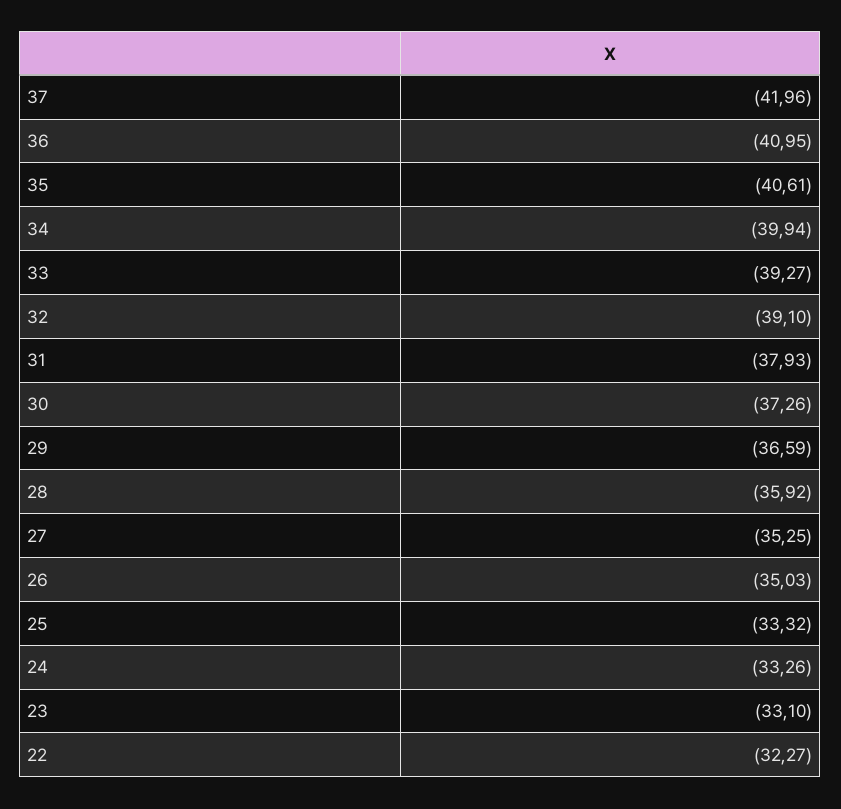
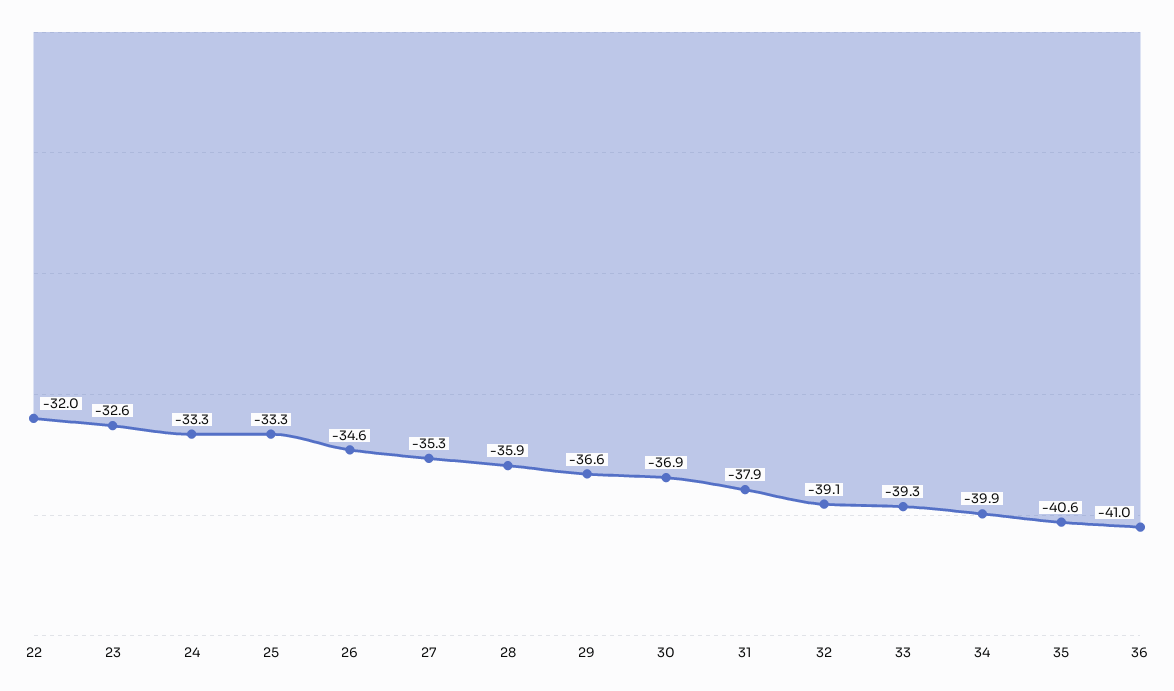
37: -41.96 -> none
30: -37.26 -> -36.9
26: -35.03 -> -34.6
23: -33.1 -> -32.6
22: -32.27 -> -32

